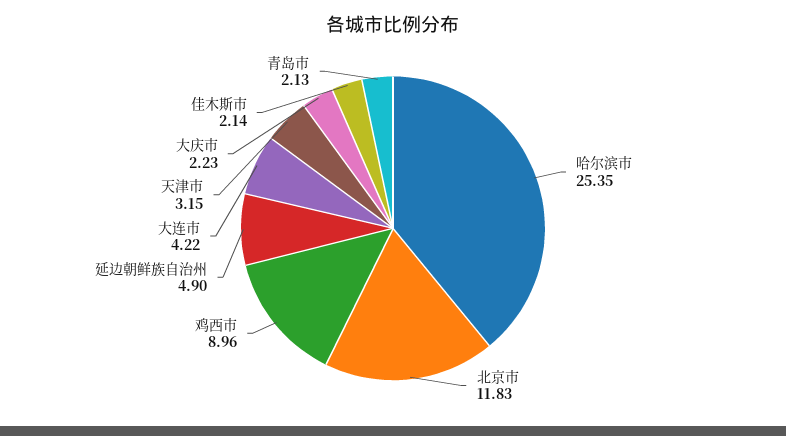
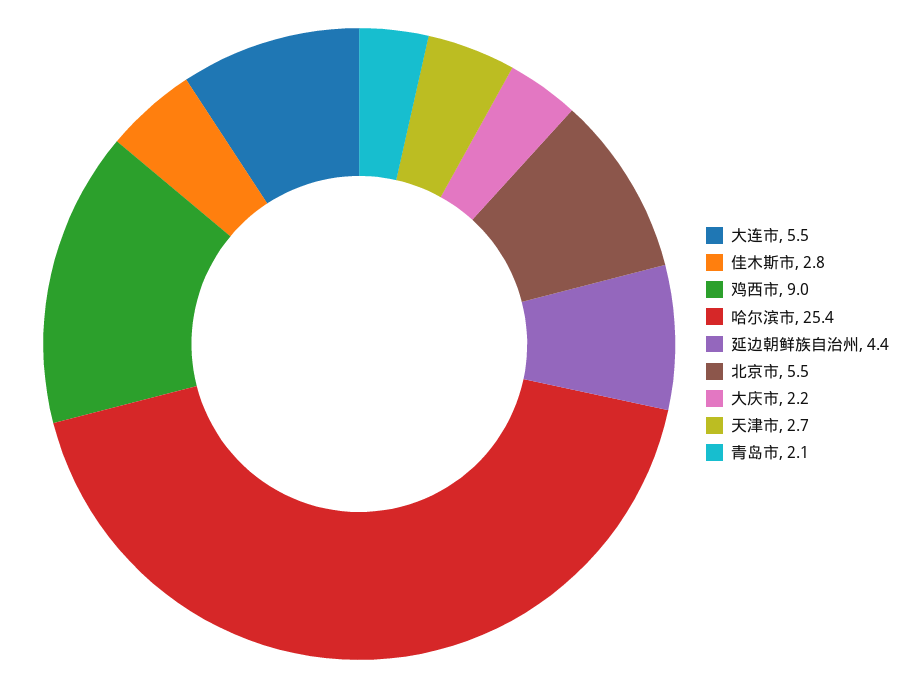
北京市: 11.83 -> 5.5
延边朝鲜族自治州: 4.9 -> 4.4
大连市: 4.22 -> 5.5
天津市: 3.15 -> 2.7
佳木斯市: 2.14 -> 2.8

